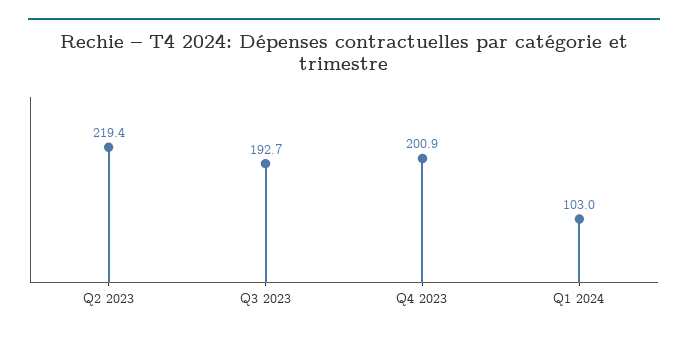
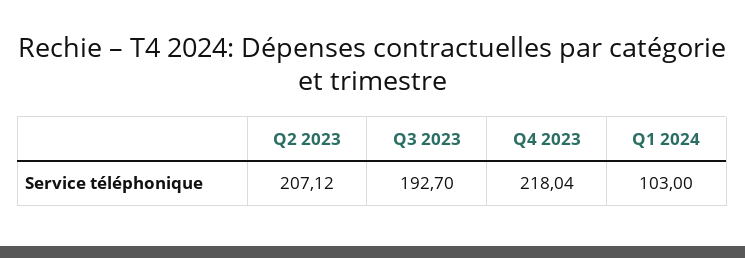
Q2 2023: 219.4 -> 207.12
Q4 2023: 200.9 -> 218.04

